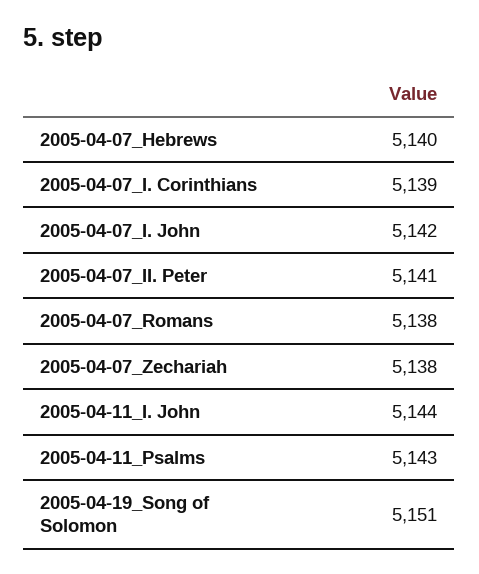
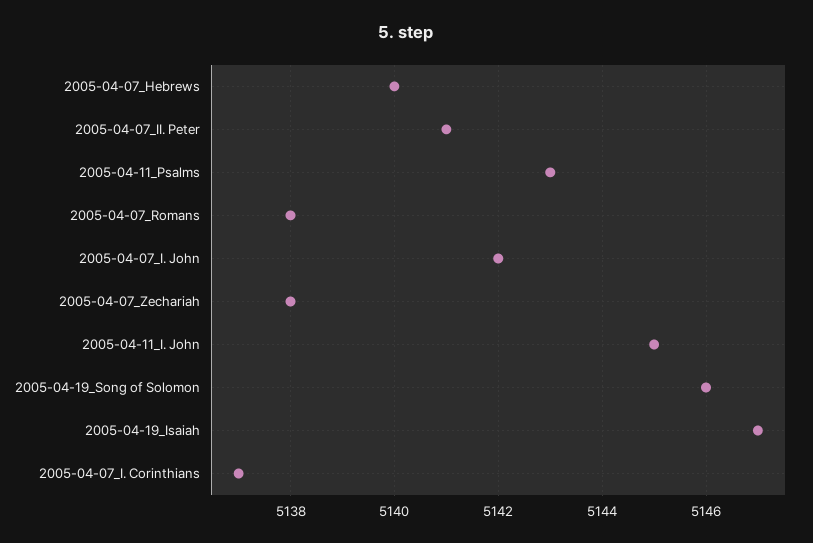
2005-04-07_I. Corinthians: 5139 -> 5137
2005-04-11_I. John: 5144 -> 5145
2005-04-19_Song of Solomon: 5151 -> 5146
2005-04-19_Isaiah: none -> 5147

